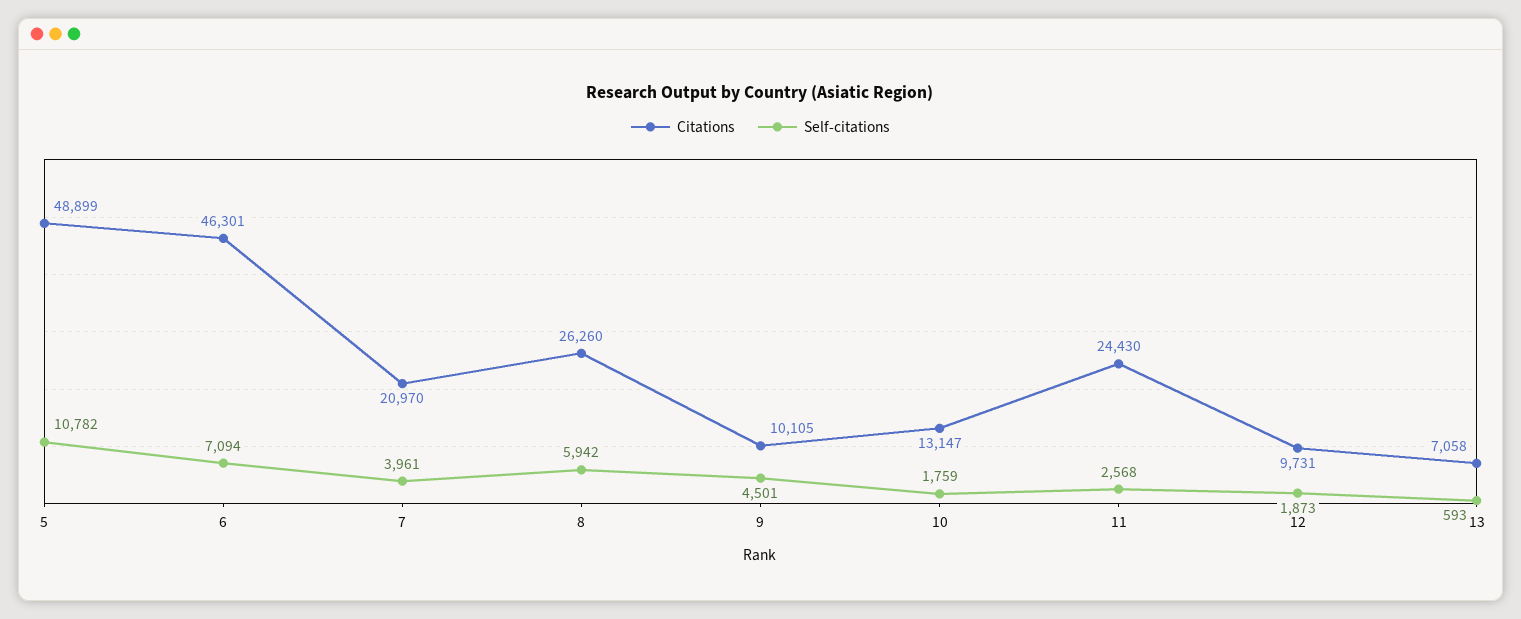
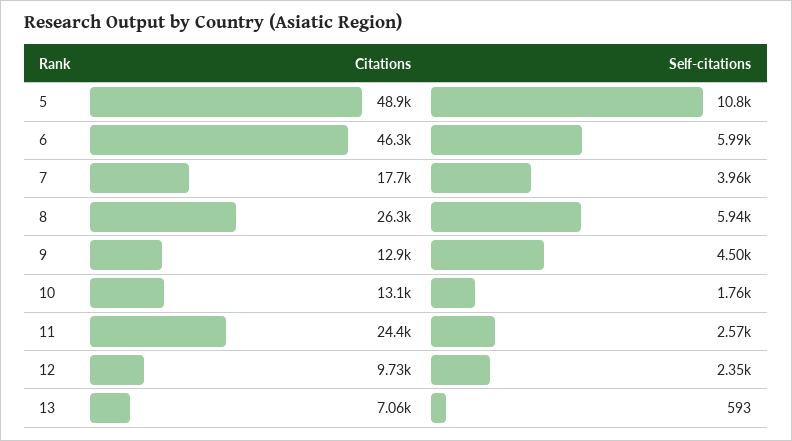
Self-citations, 6: 7094 -> 5990
Citations, 7: 20970 -> 17700
Citations, 9: 10105 -> 12900
Self-citations, 12: 1873 -> 2350

